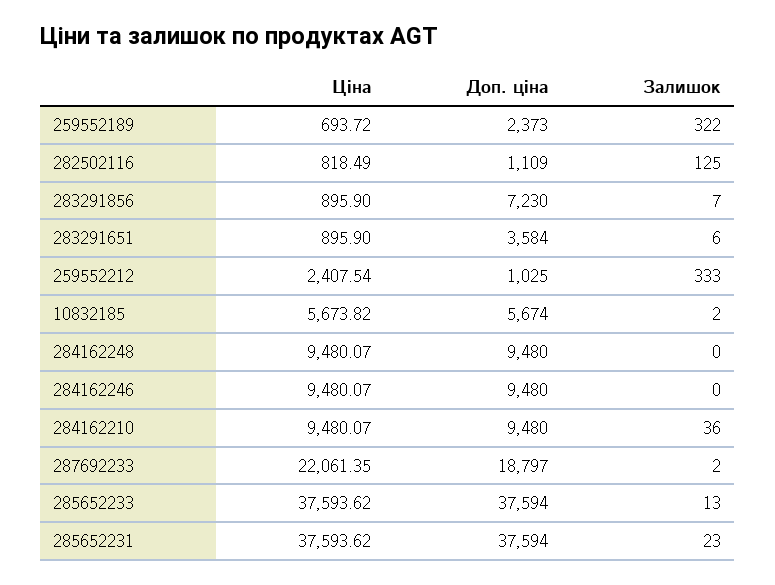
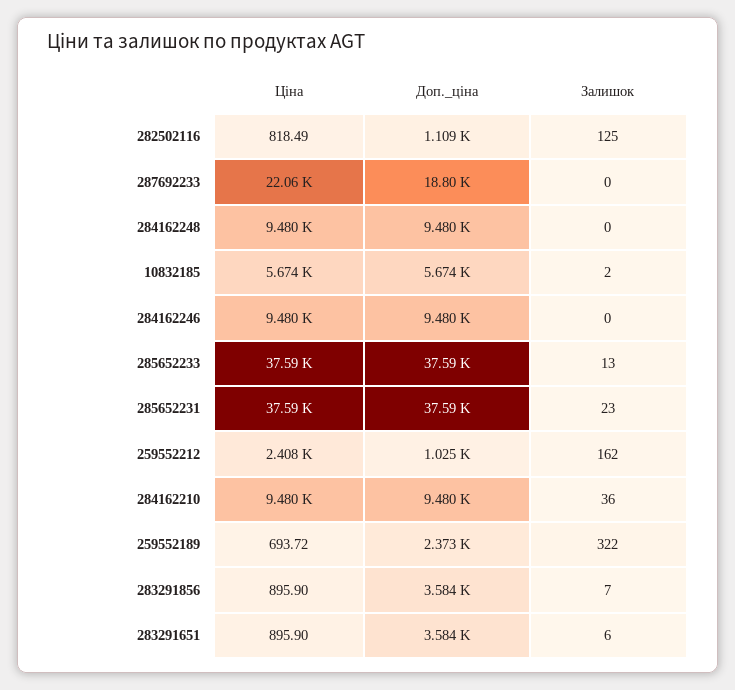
Доп. ціна, 283291856: 7230 -> 3584
Залишок, 259552212: 333 -> 162
Залишок, 287692233: 2 -> 0

